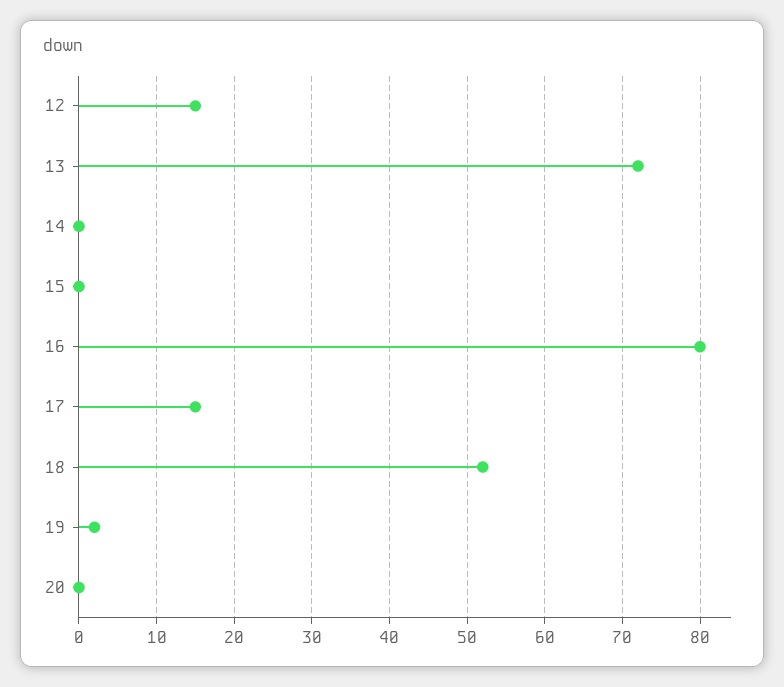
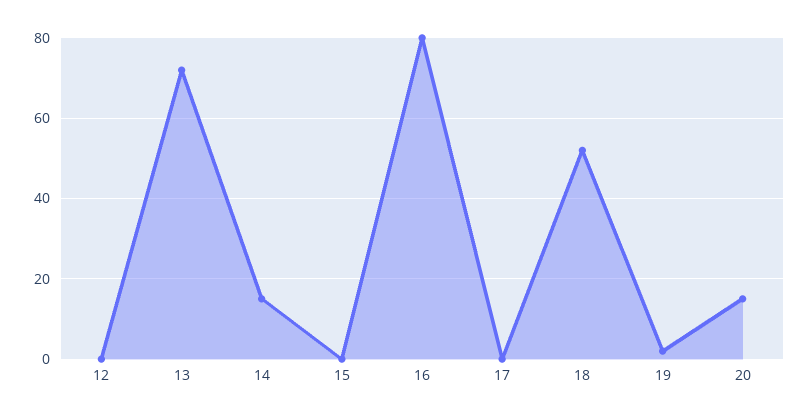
12: 15 -> 0
14: 0 -> 15
17: 15 -> 0
20: 0 -> 15

